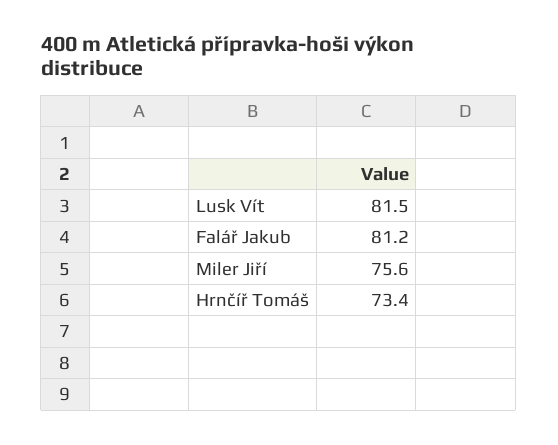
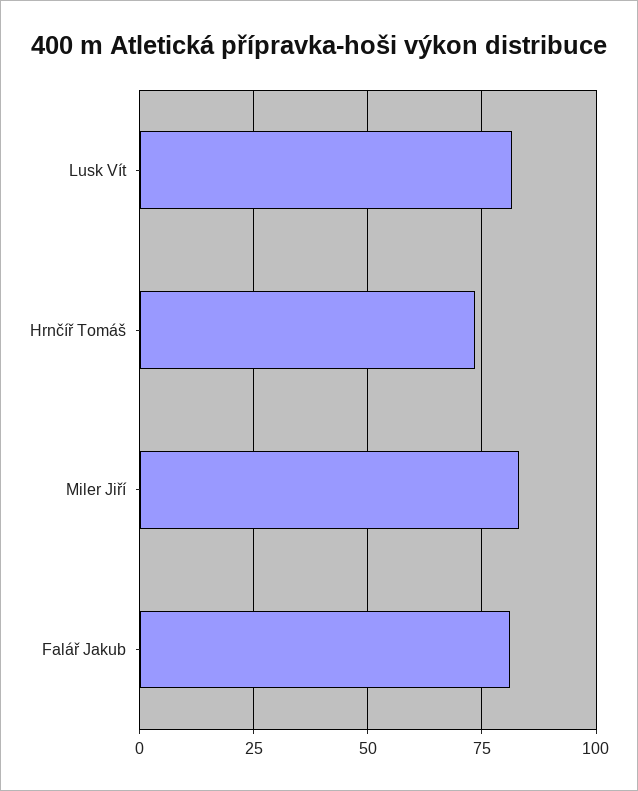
Miler Jiří: 75.6 -> 82.5

